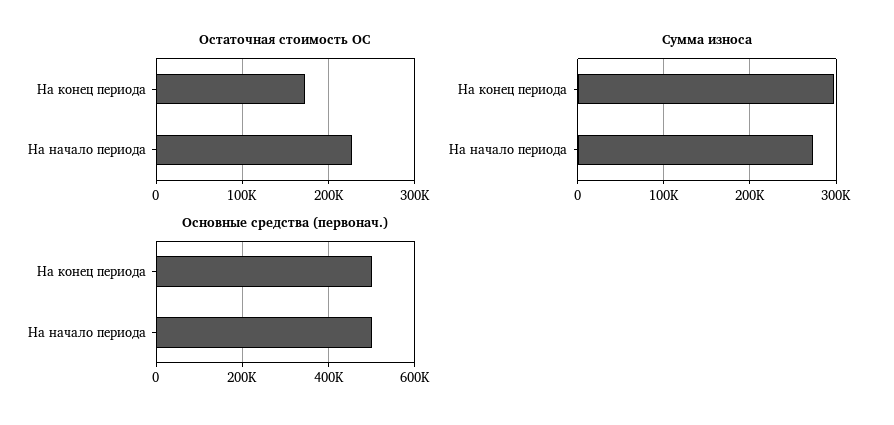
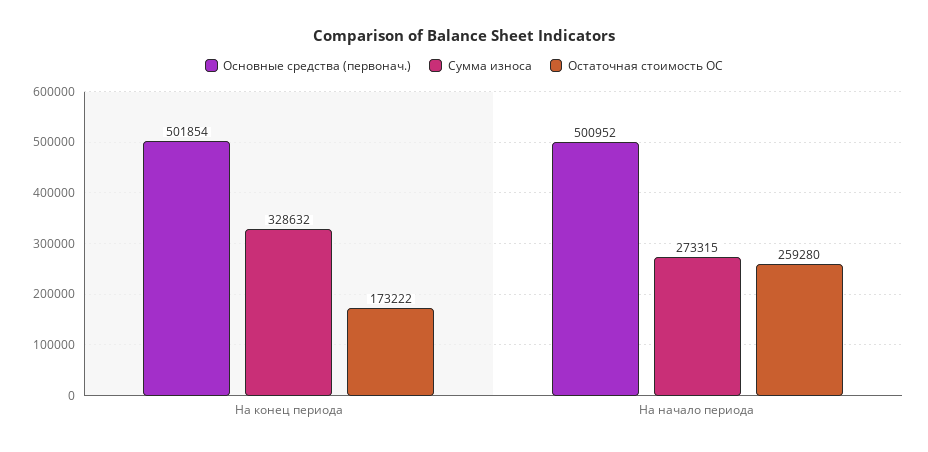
Остаточная стоимость ОС, На начало периода: 230000 -> 259280
Сумма износа, На конец периода: 300000 -> 328632

